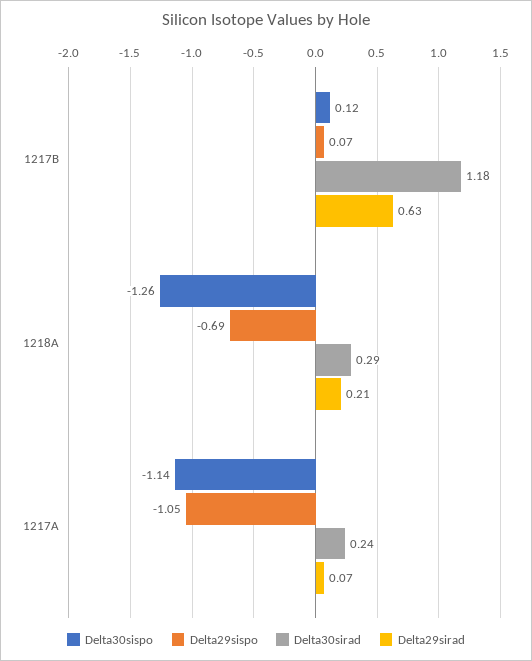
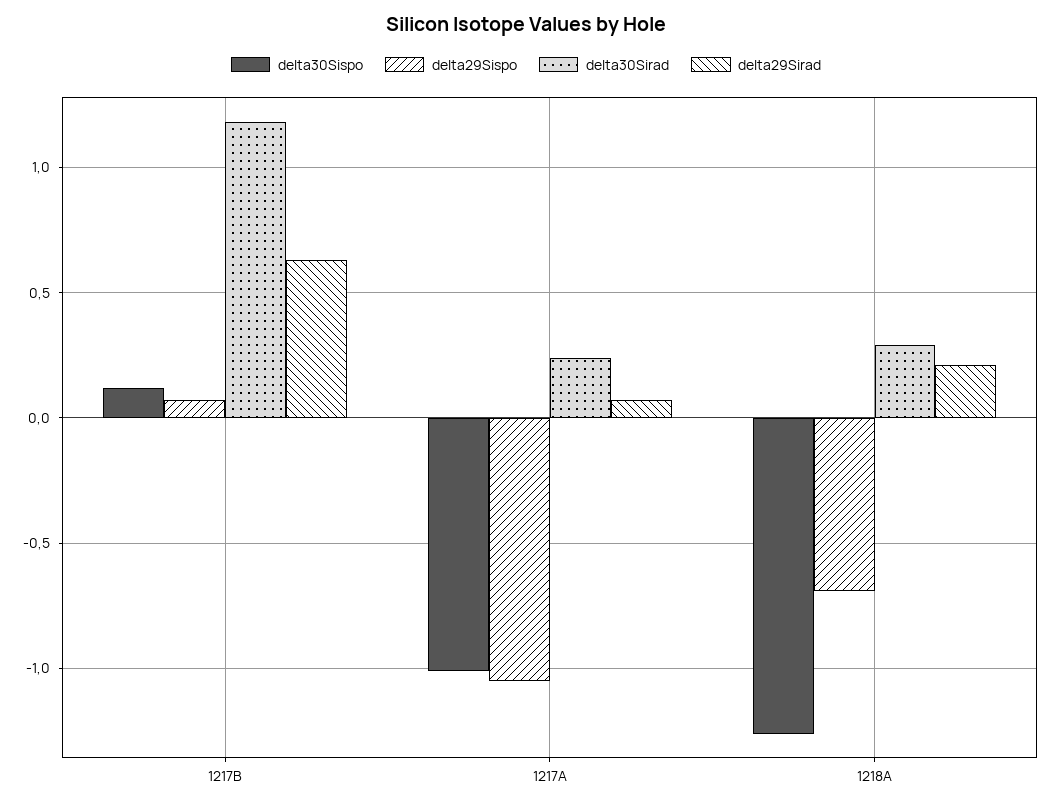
Delta30sispo, 1217A: -1.14 -> -1

